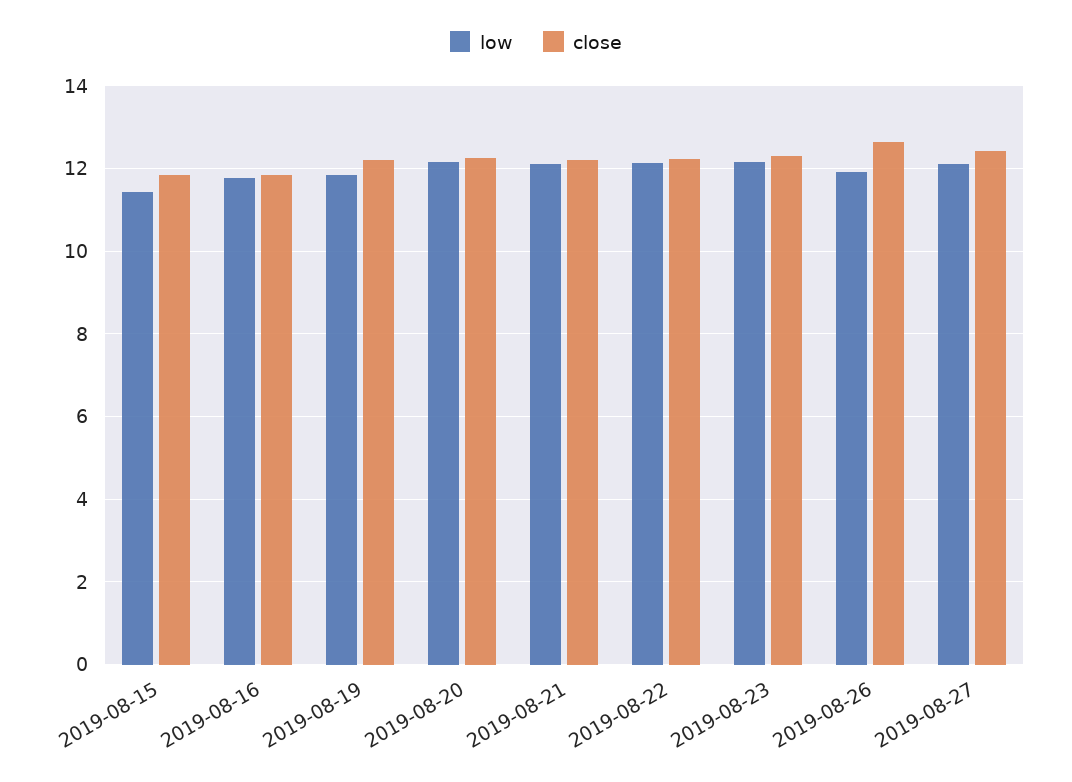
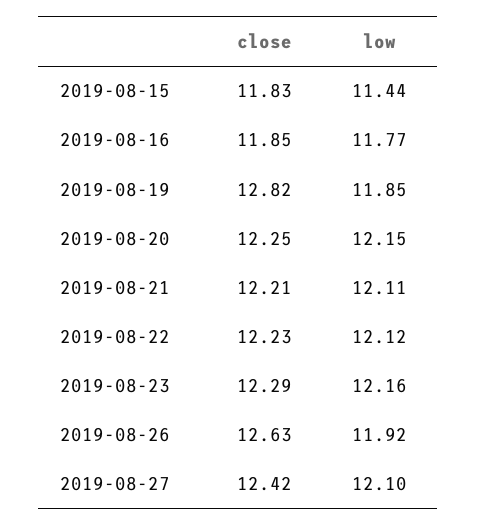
close, 2019-08-19: 12.2 -> 12.82

